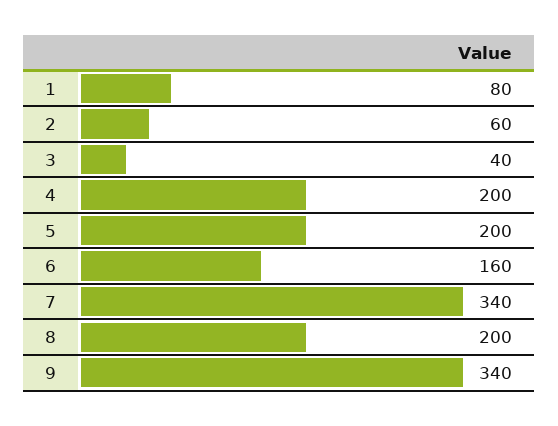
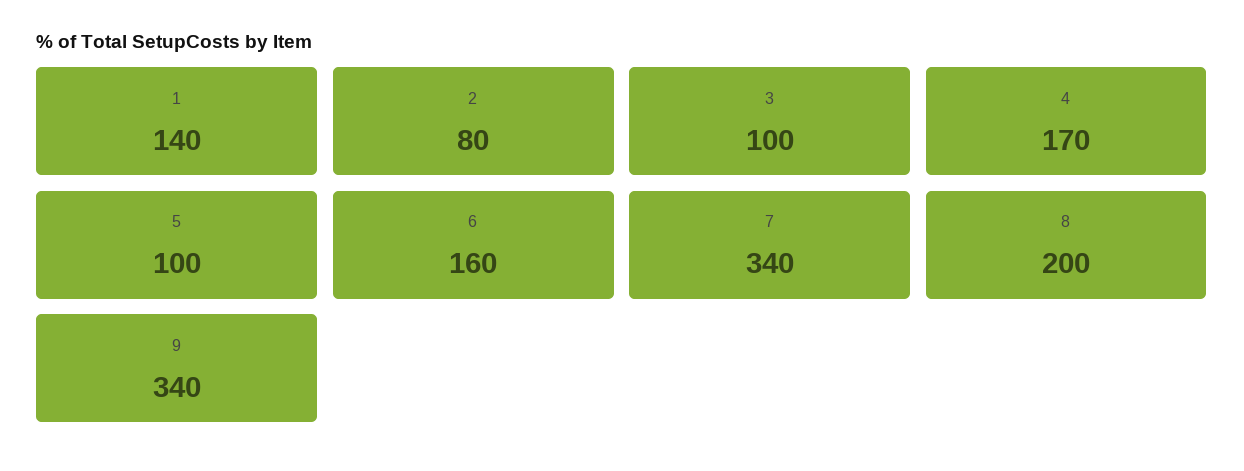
1: 80 -> 140
2: 60 -> 80
3: 40 -> 100
4: 200 -> 170
5: 200 -> 100

